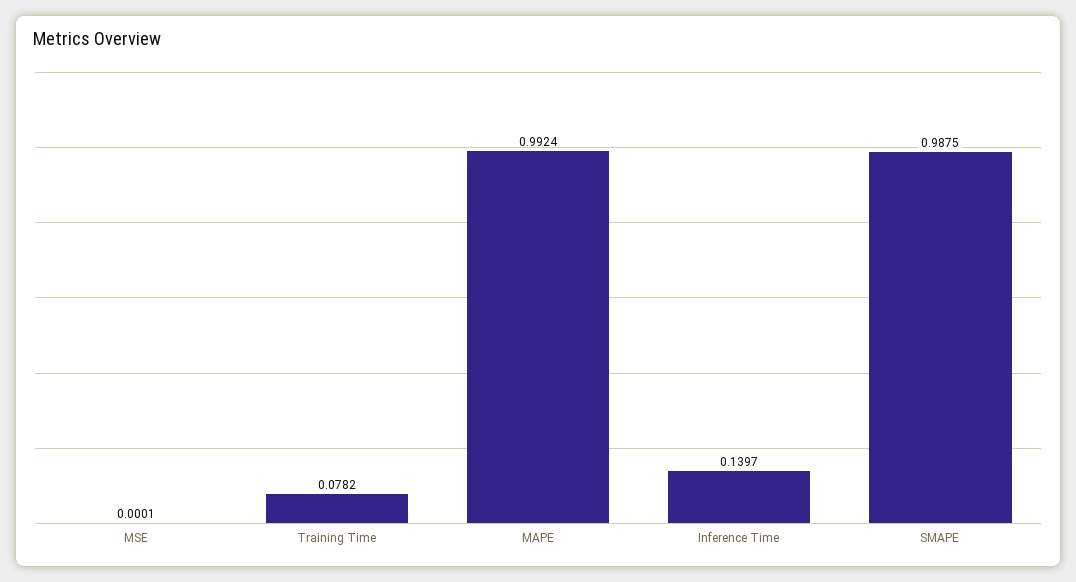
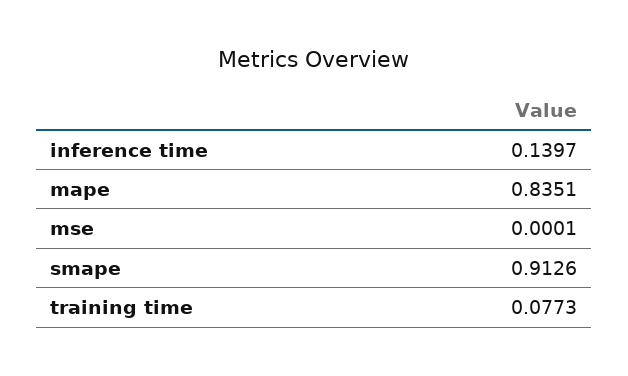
Training Time: 0.0782 -> 0.0773
MAPE: 0.9924 -> 0.8351
SMAPE: 0.9875 -> 0.9126

